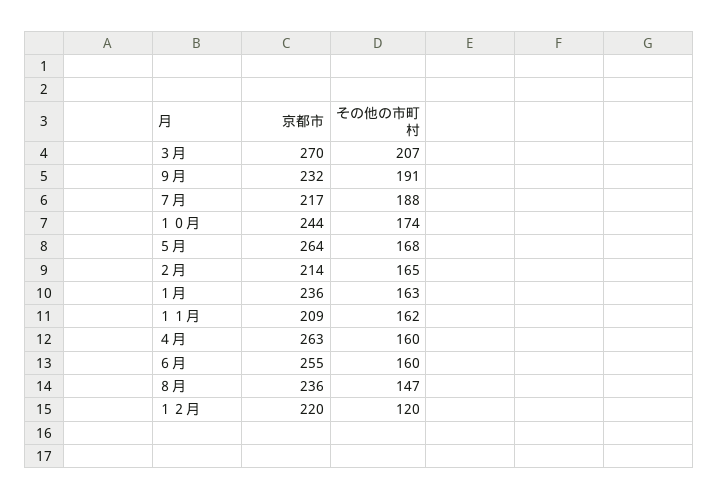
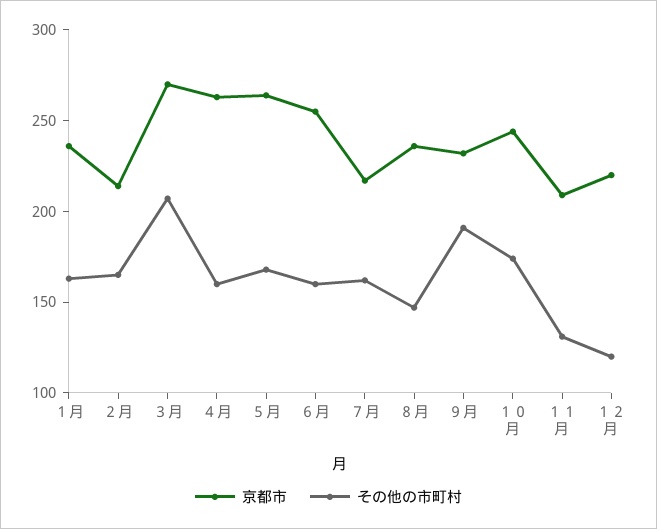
その他の市町村, ７月: 188 -> 160
その他の市町村, １１月: 162 -> 130

